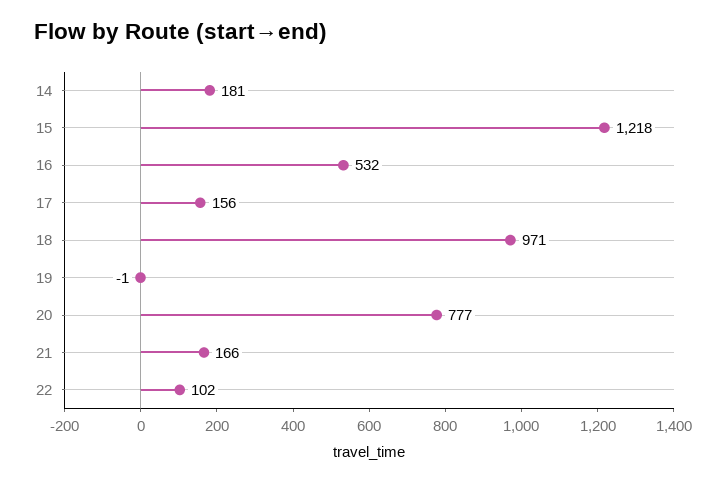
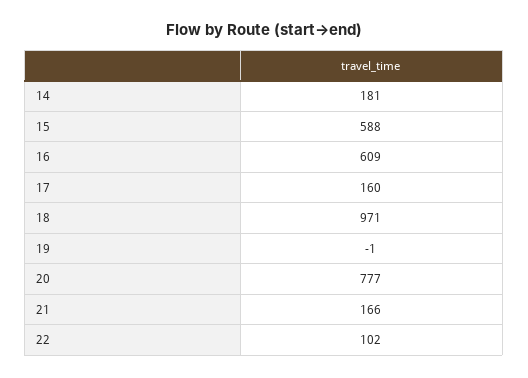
15: 1218 -> 588
16: 532 -> 609
17: 156 -> 160

